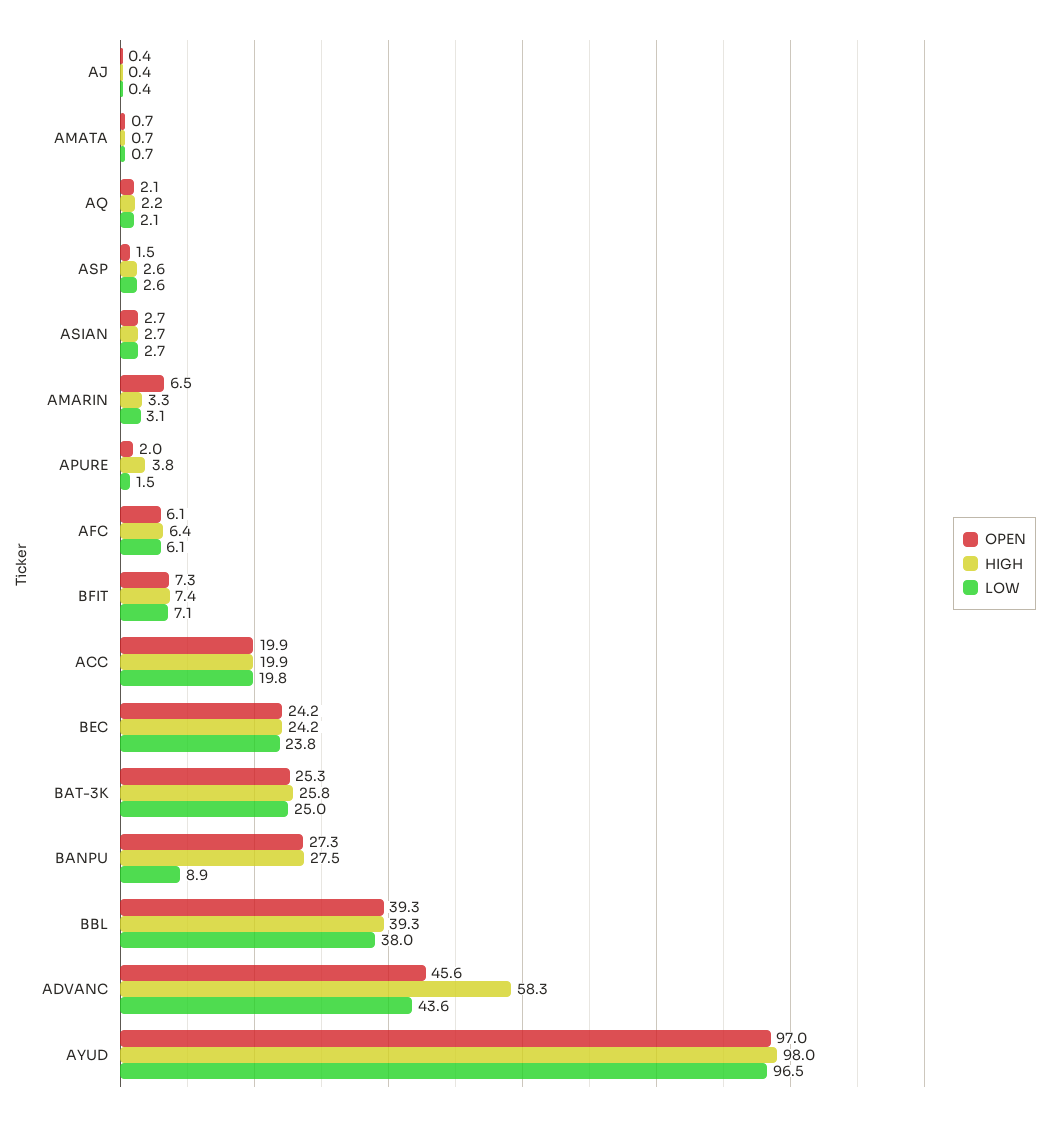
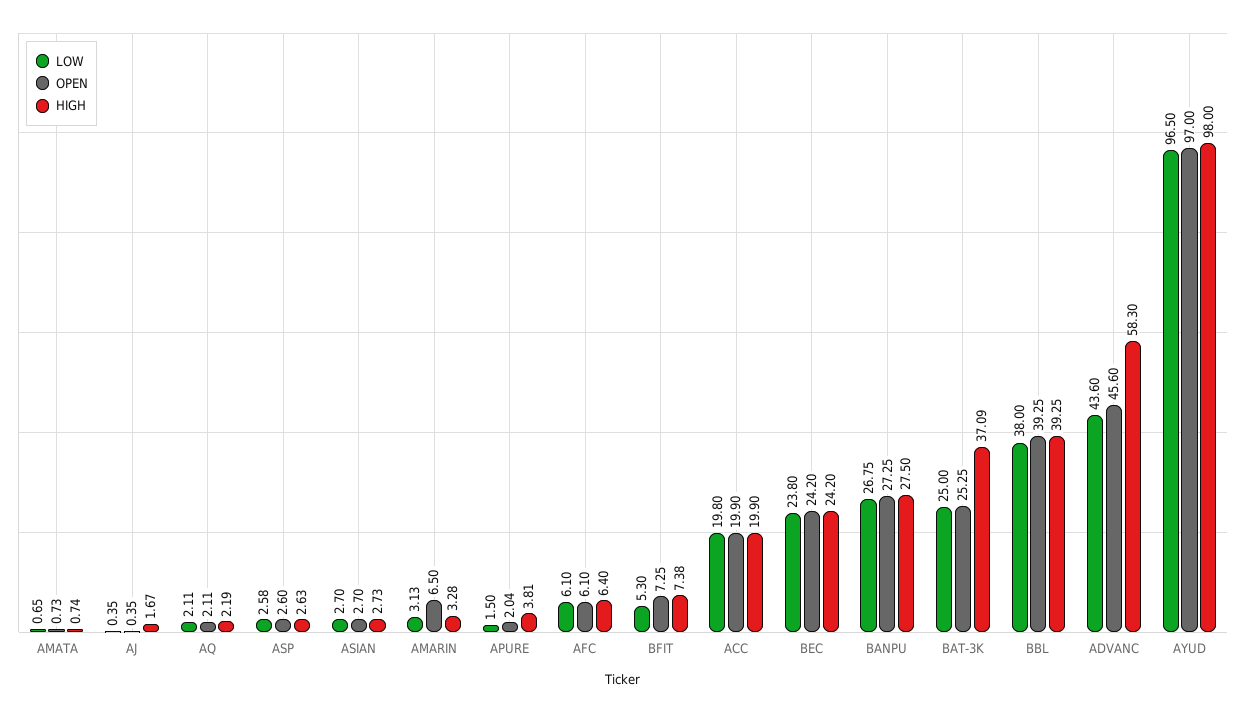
HIGH, AJ: 0.4 -> 1.67
OPEN, ASP: 1.5 -> 2.6
LOW, BFIT: 7.1 -> 5.3
HIGH, BAT-3K: 25.8 -> 37.09
LOW, BANPU: 8.9 -> 26.75

